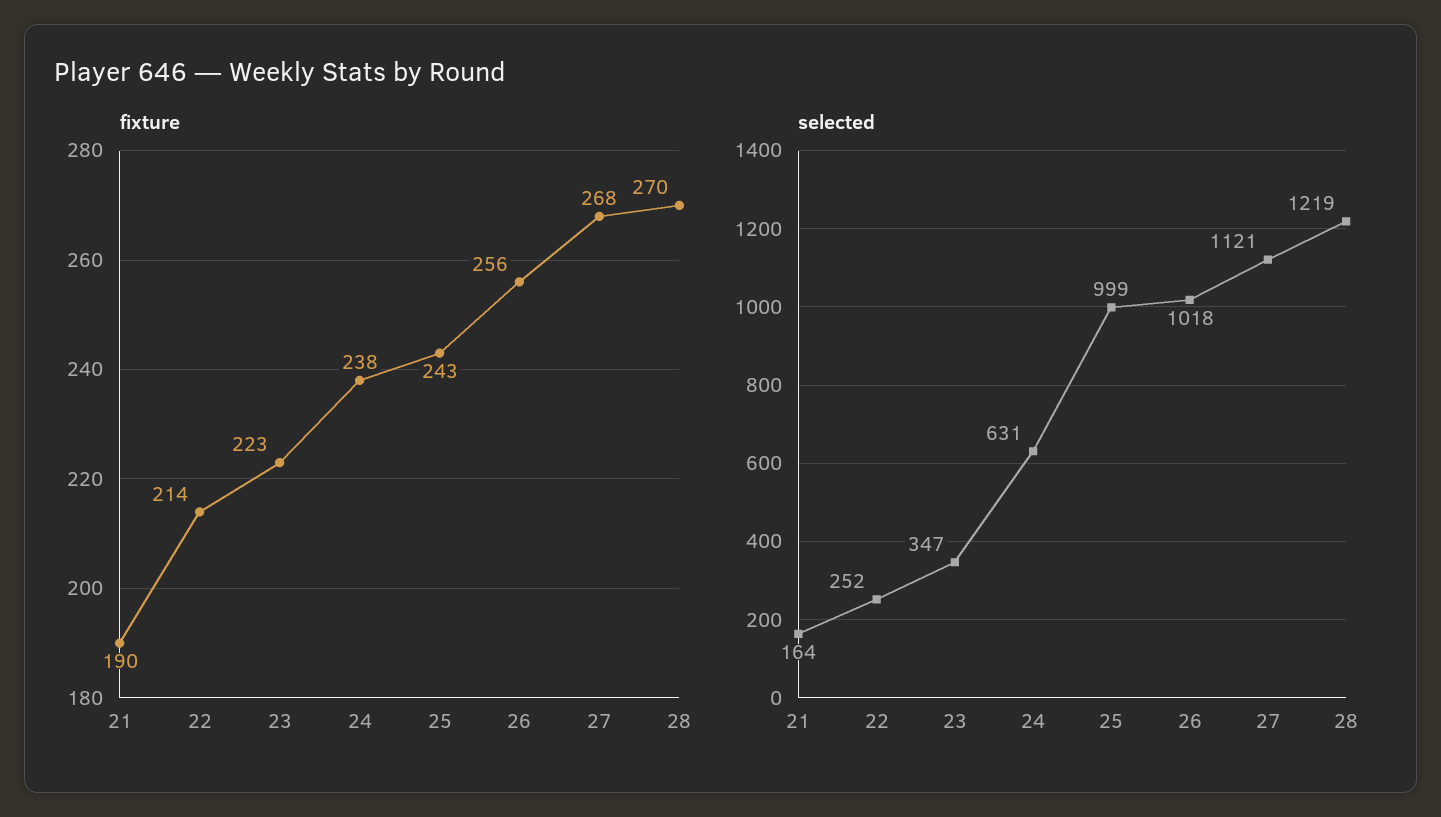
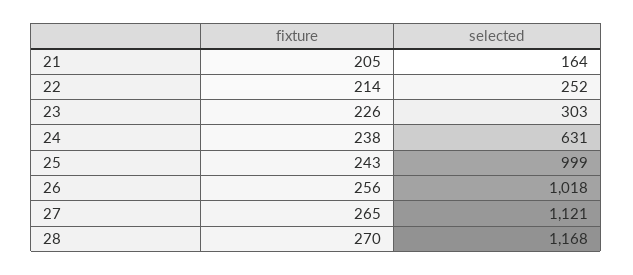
fixture, 21: 190 -> 205
fixture, 23: 223 -> 226
fixture, 27: 268 -> 265
selected, 23: 347 -> 303
selected, 28: 1219 -> 1168

